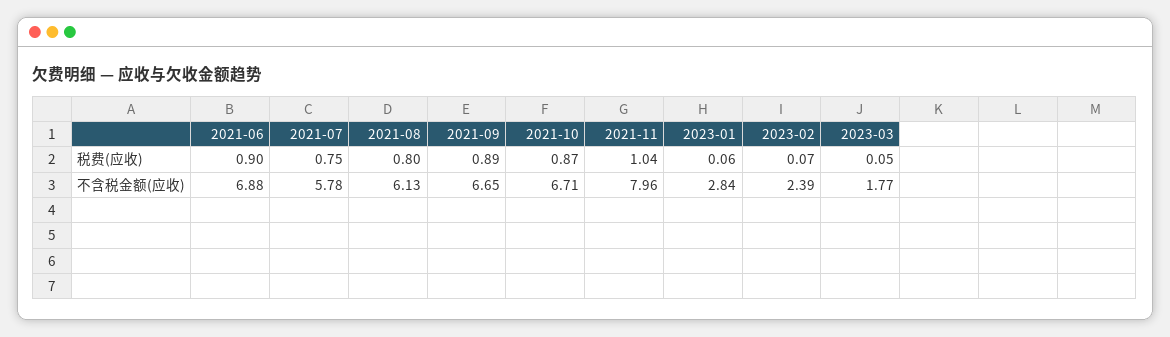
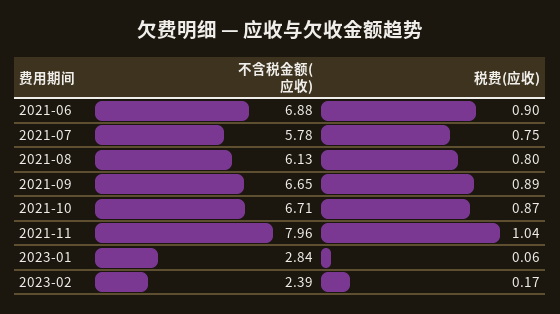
2023-02, 税费(应收): 0.07 -> 0.17
2023-03, 税费(应收): 0.05 -> none
2023-03, 不含税金额(应收): 1.77 -> none

